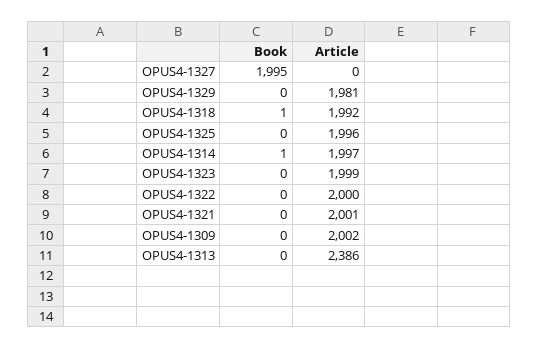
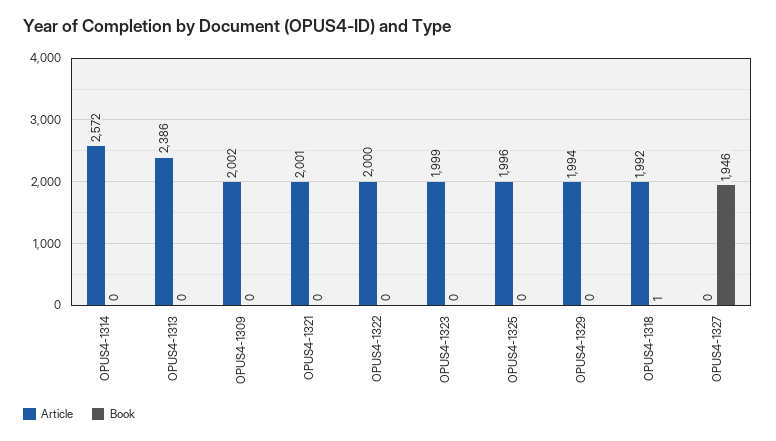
Book, OPUS4-1327: 1995 -> 1946
Article, OPUS4-1329: 1981 -> 1994
Book, OPUS4-1314: 1 -> 0
Article, OPUS4-1314: 1997 -> 2572

